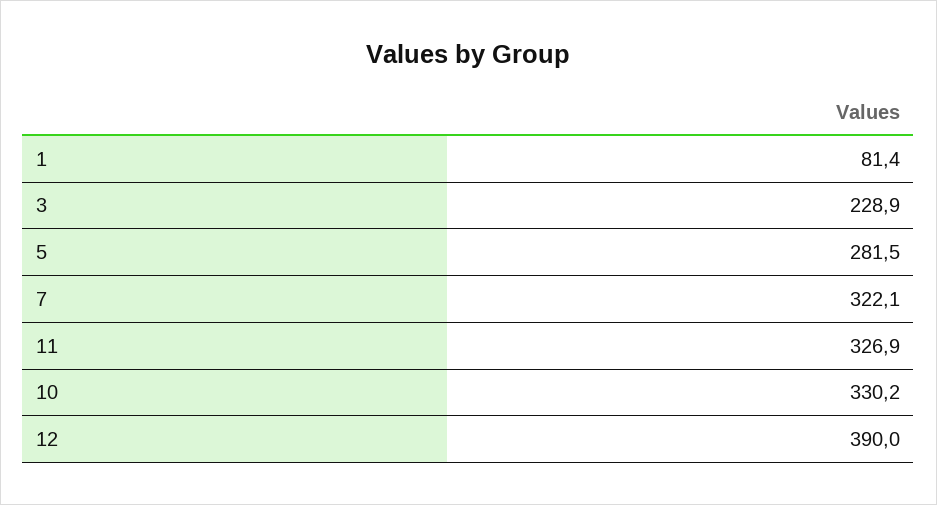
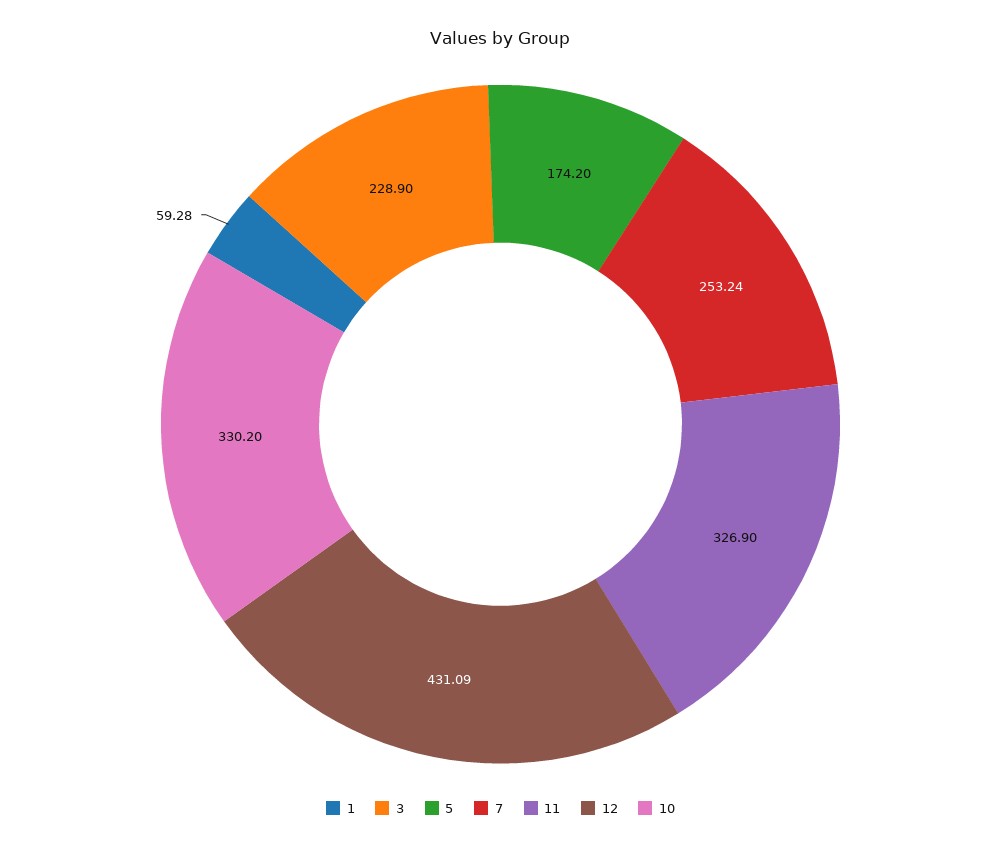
1: 81.4 -> 59.28
5: 281.5 -> 174.2
7: 322.1 -> 253.24
12: 390 -> 431.09

